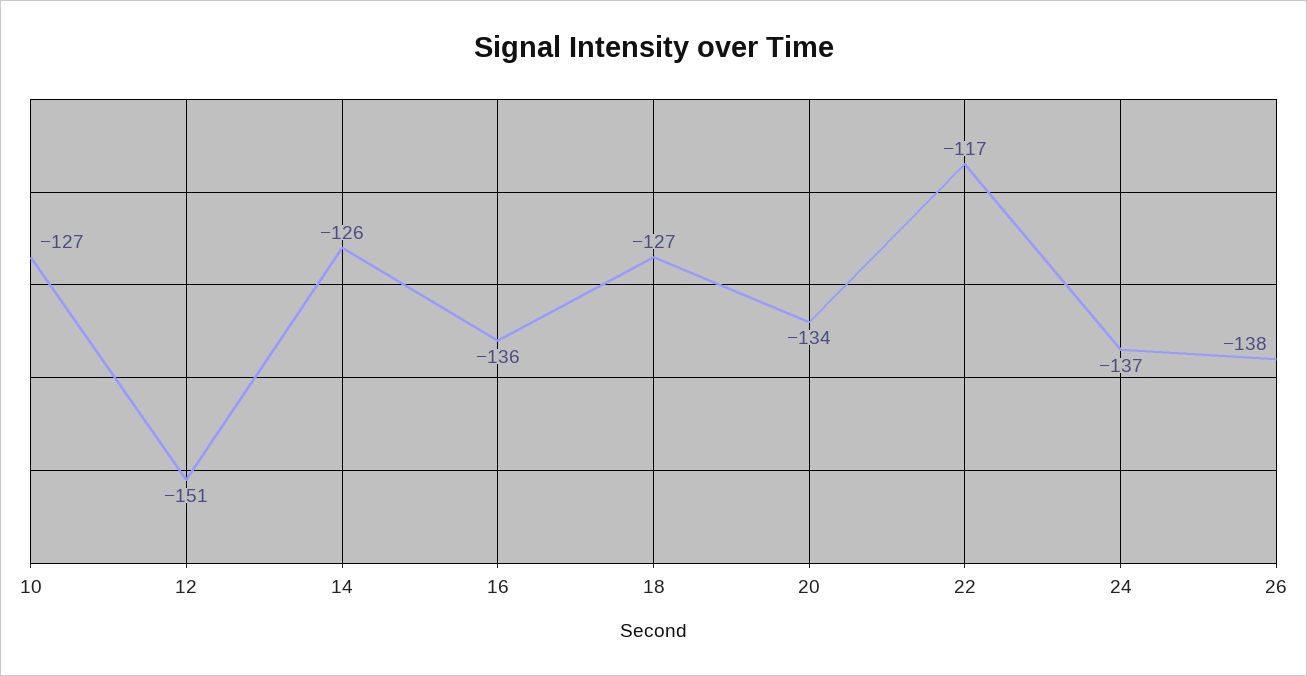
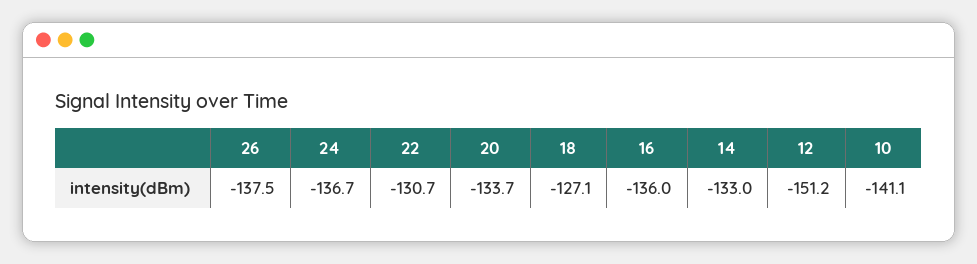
10: -127 -> -141.1
14: -126 -> -133
22: -117 -> -130.7

